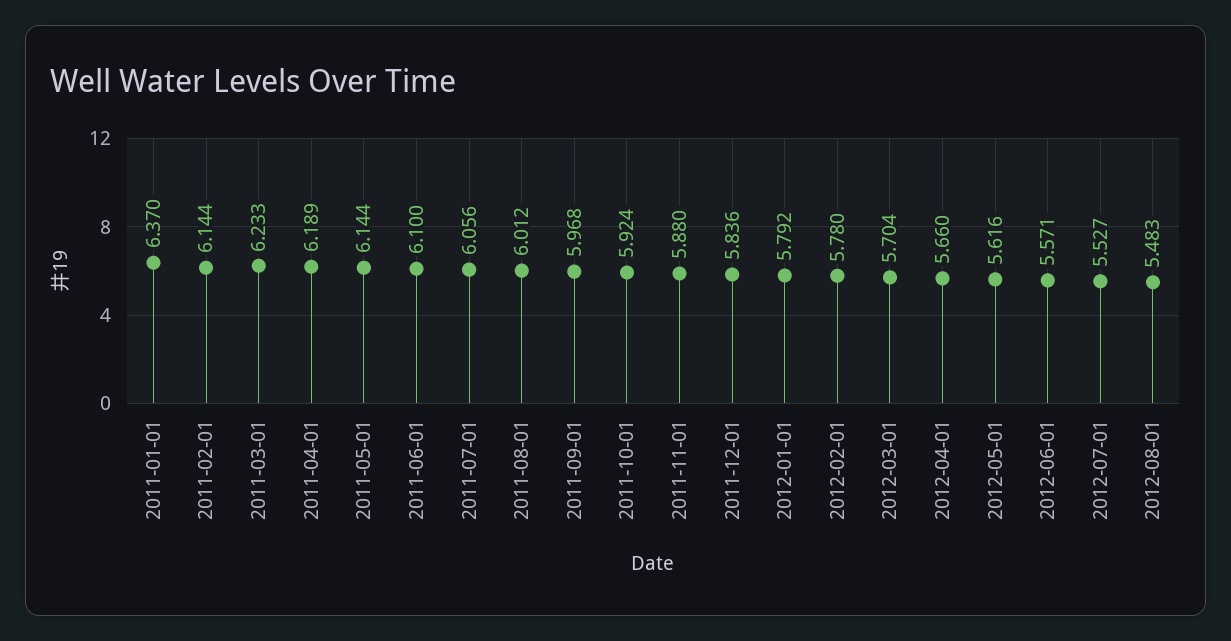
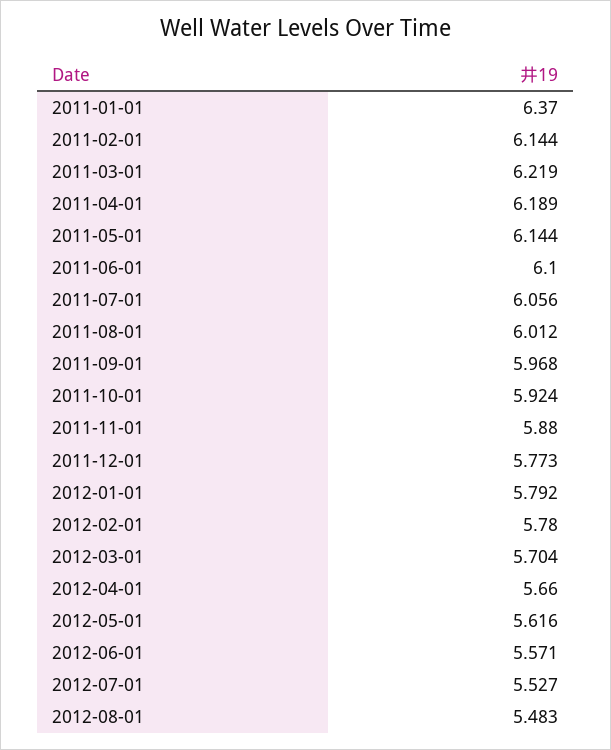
2011-03-01: 6.233 -> 6.219
2011-12-01: 5.836 -> 5.773

